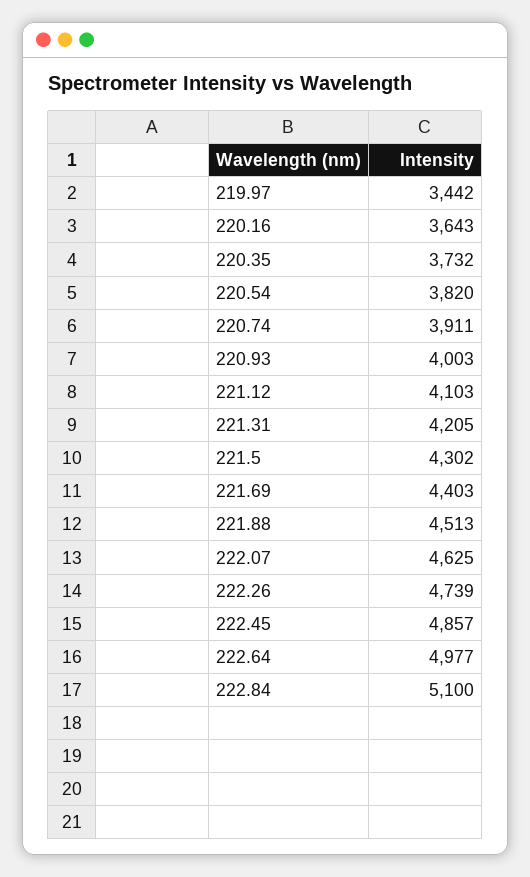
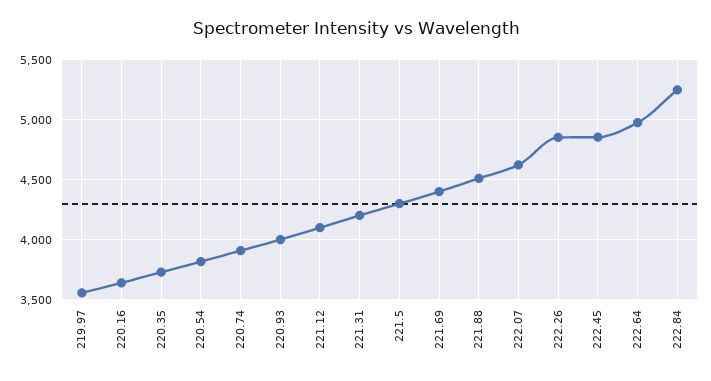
219.97: 3442 -> 3550
222.26: 4739 -> 4850
222.84: 5100 -> 5250

